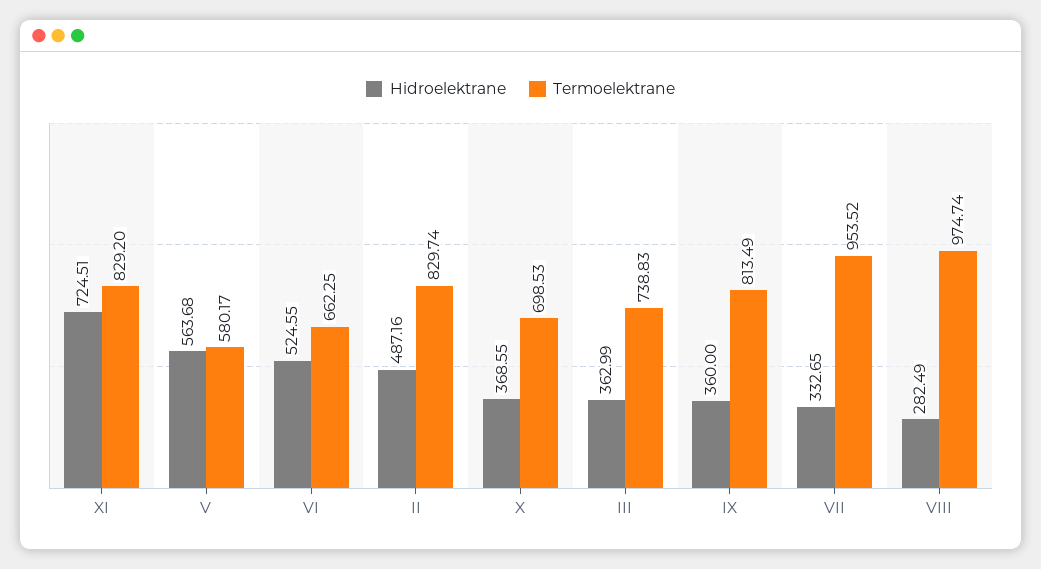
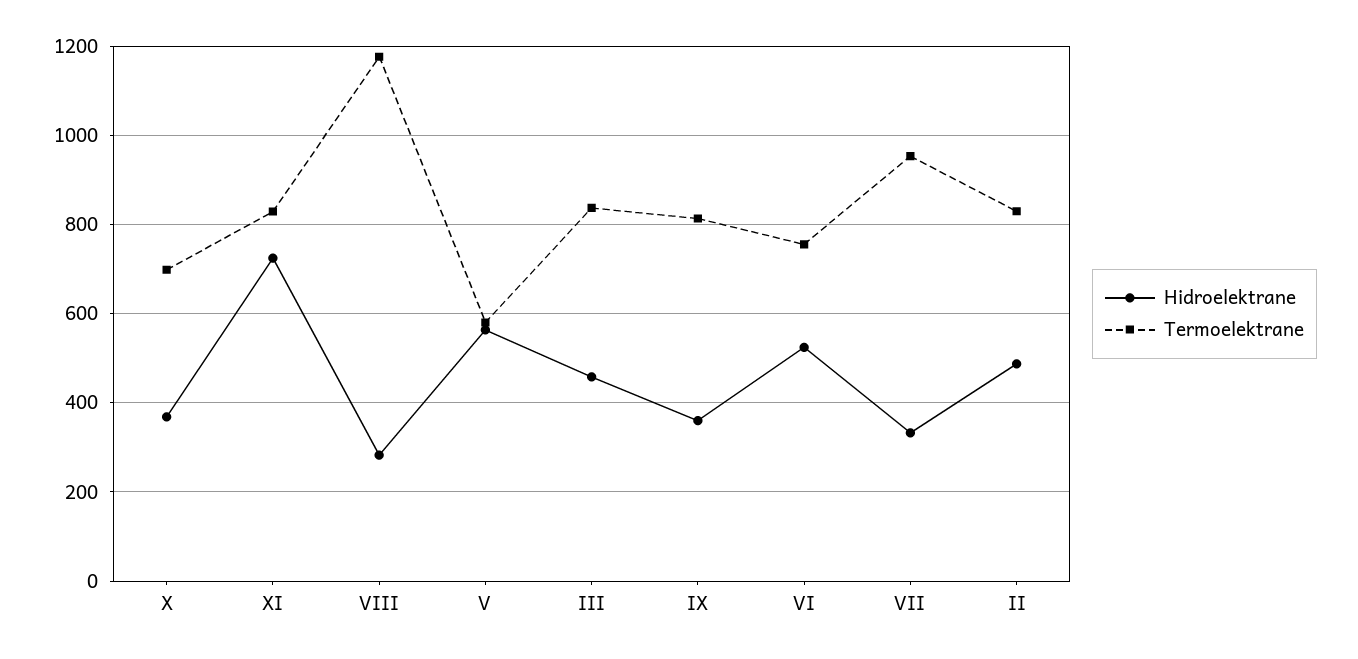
Termoelektrane, VI: 662.25 -> 760
Hidroelektrane, III: 362.99 -> 460
Termoelektrane, III: 738.83 -> 840
Termoelektrane, VIII: 974.74 -> 1180

